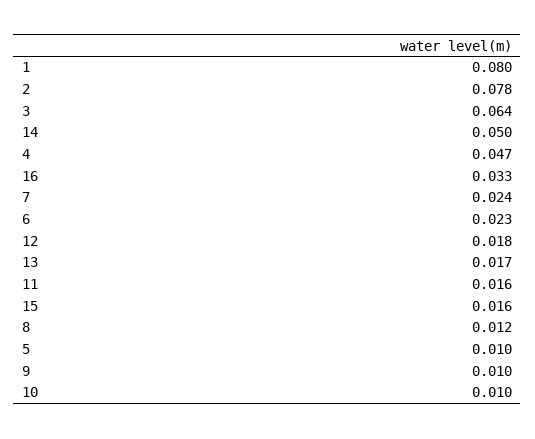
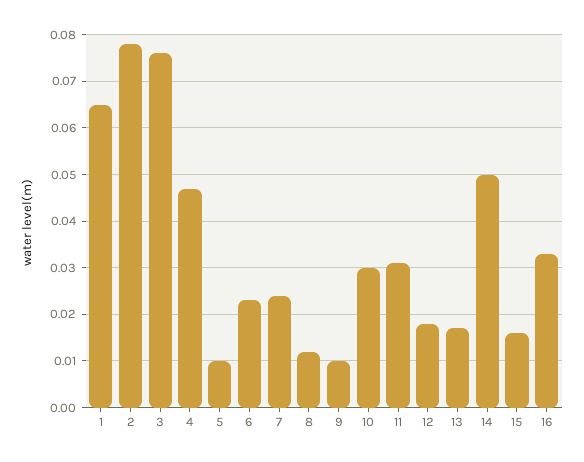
1: 0.08 -> 0.065
3: 0.064 -> 0.075
11: 0.016 -> 0.03
10: 0.01 -> 0.03

